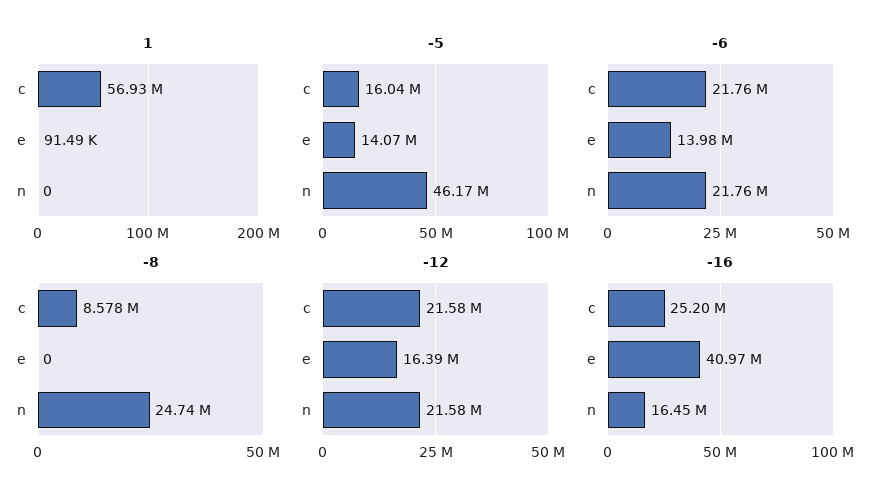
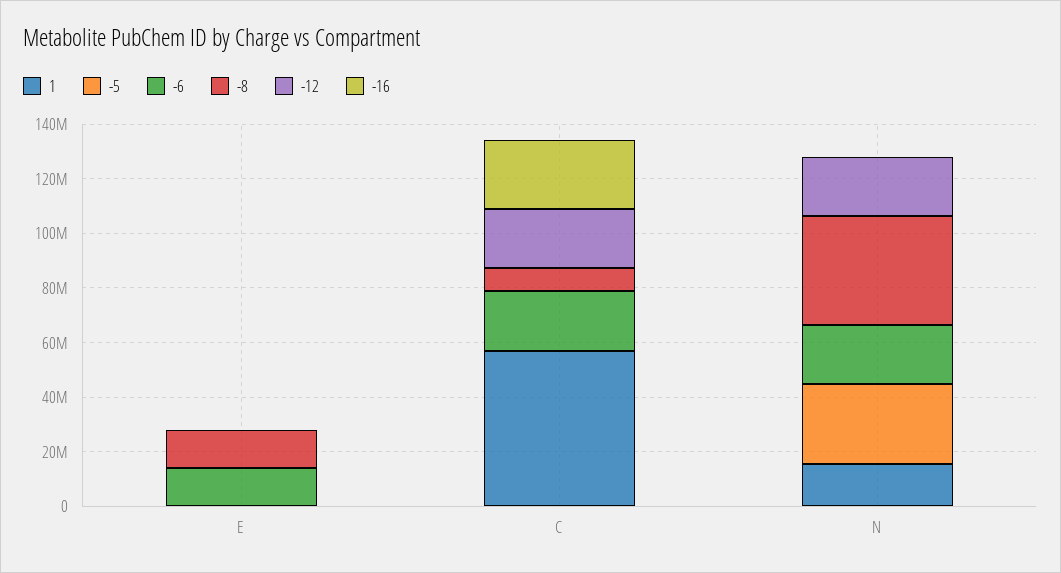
1, n: 0 -> 15000000
-5, c: 16040000 -> 0
-5, e: 14070000 -> 0
-5, n: 46170000 -> 30000000
-8, e: 0 -> 15000000
-8, n: 24740000 -> 40000000
-12, e: 16390000 -> 0
-16, e: 40970000 -> 0
-16, n: 16450000 -> 0

